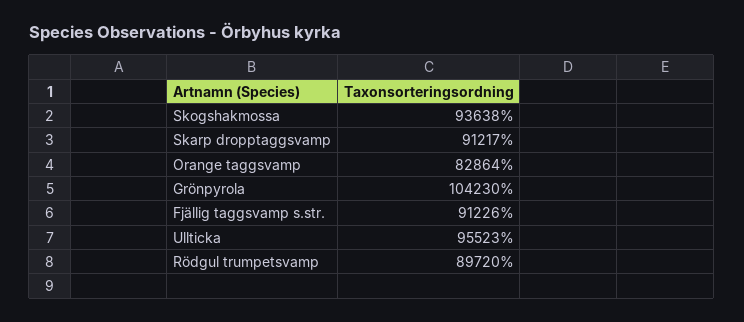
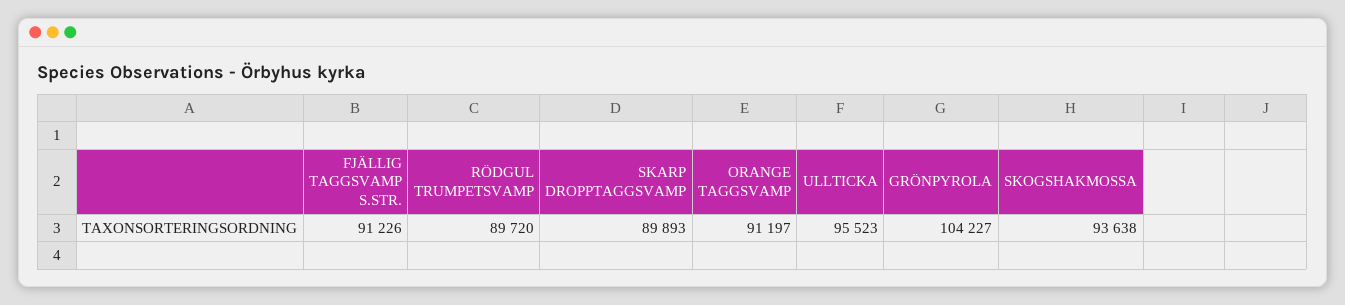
Skarp dropptaggsvamp: 91217 -> 89893
Orange taggsvamp: 82864 -> 91197
Grönpyrola: 104230 -> 104227

